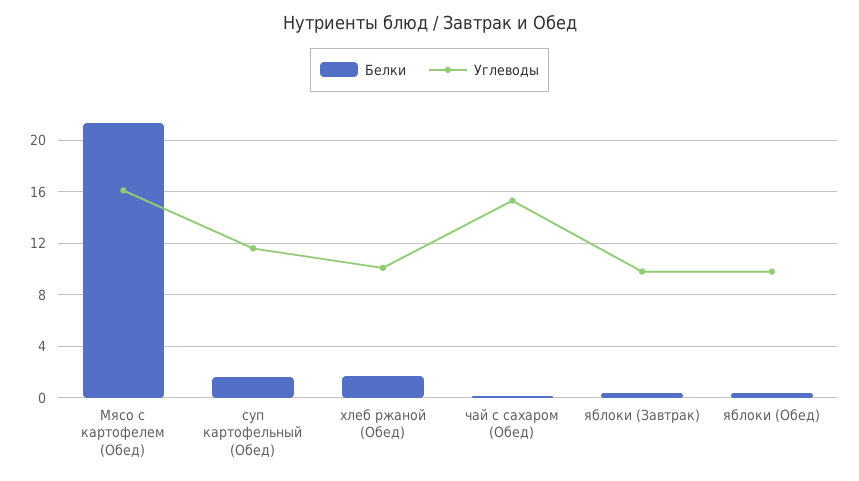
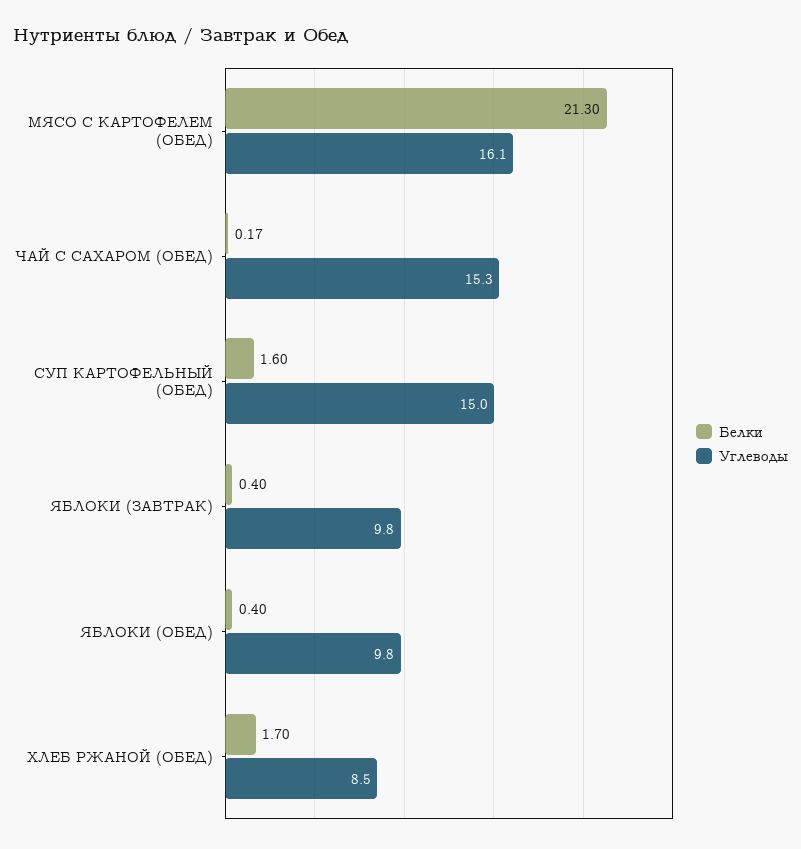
Углеводы, суп картофельный (Обед): 11.5 -> 15
Углеводы, хлеб ржаной (Обед): 10 -> 8.5

